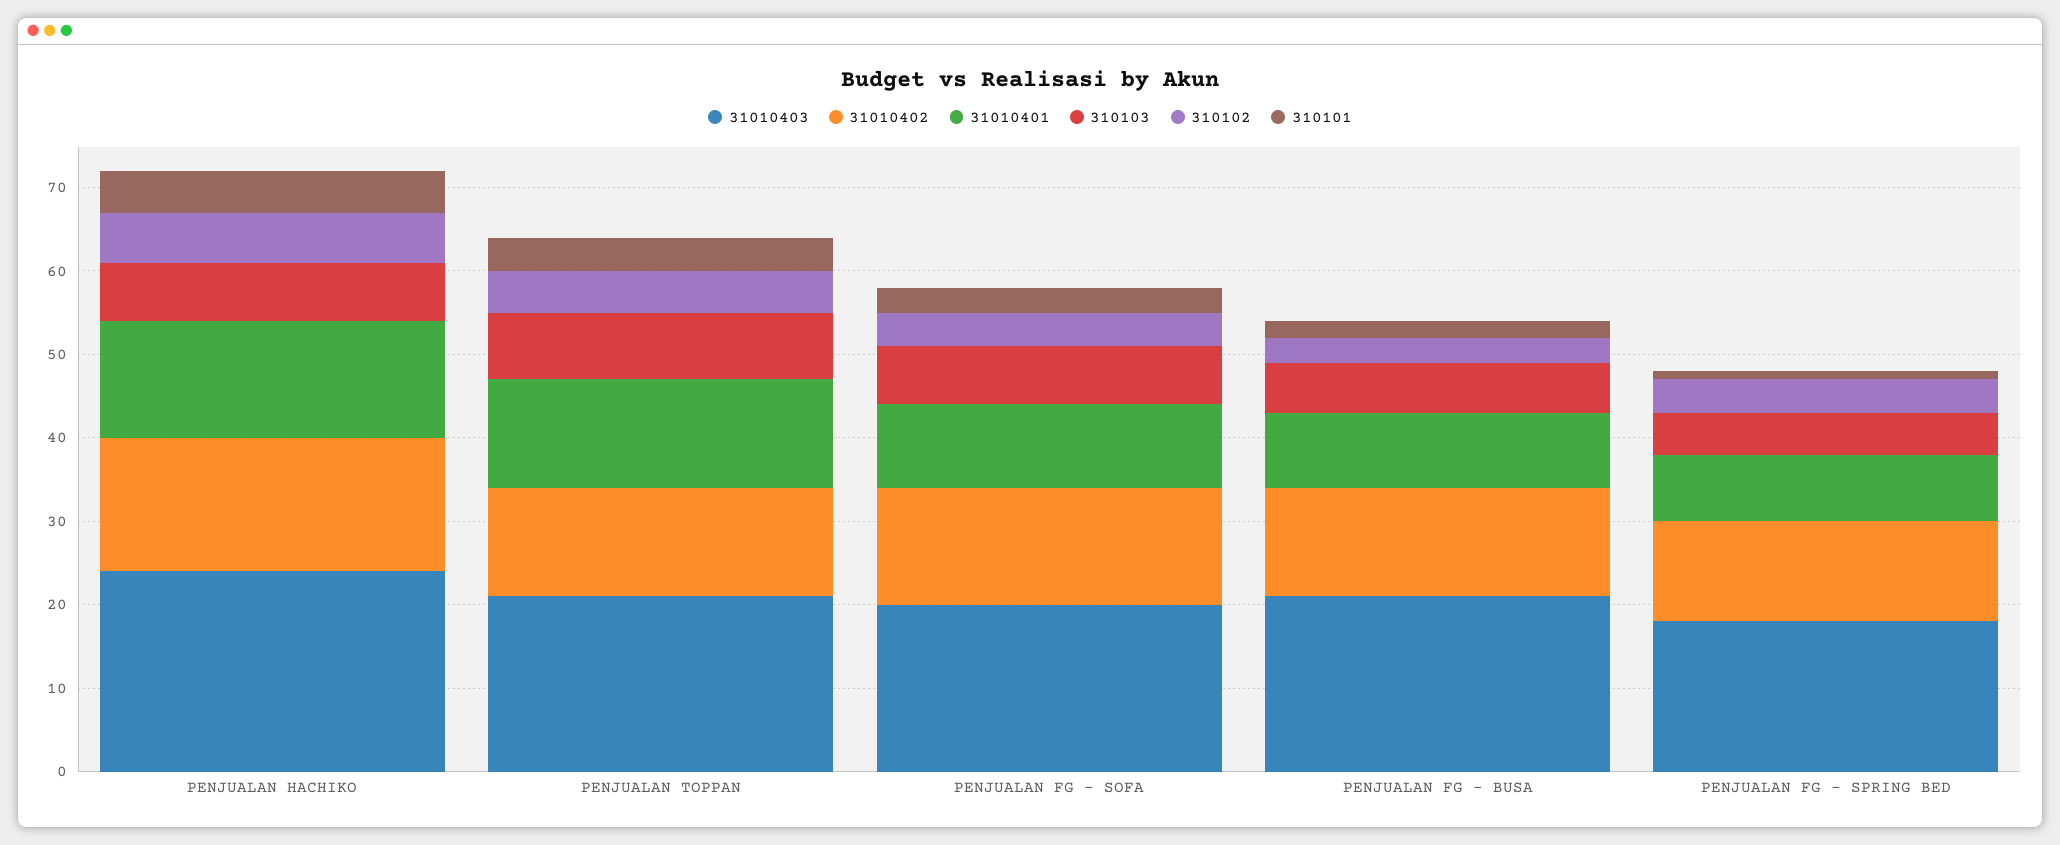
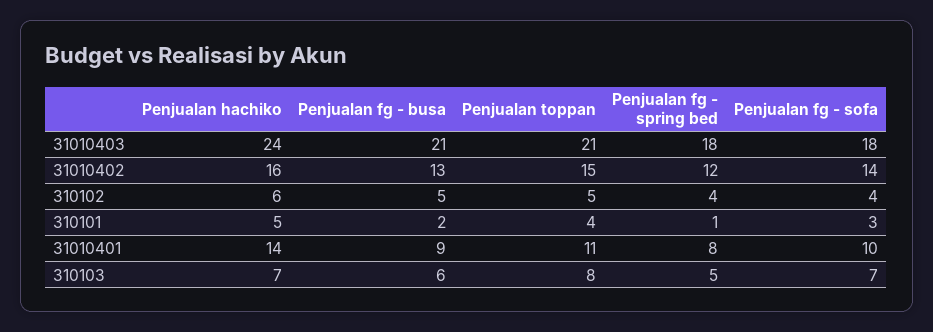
31010402, PENJUALAN TOPPAN: 13 -> 15
31010401, PENJUALAN TOPPAN: 13 -> 11
31010403, PENJUALAN FG - SOFA: 20 -> 18
310102, PENJUALAN FG - BUSA: 3 -> 5

